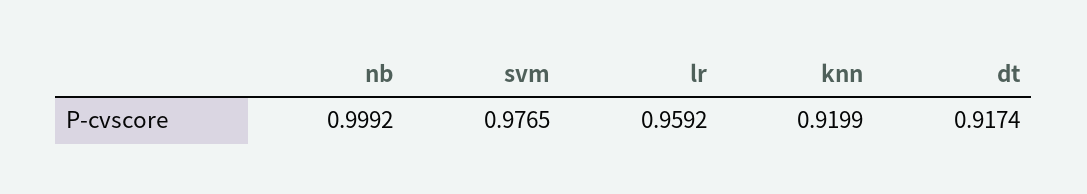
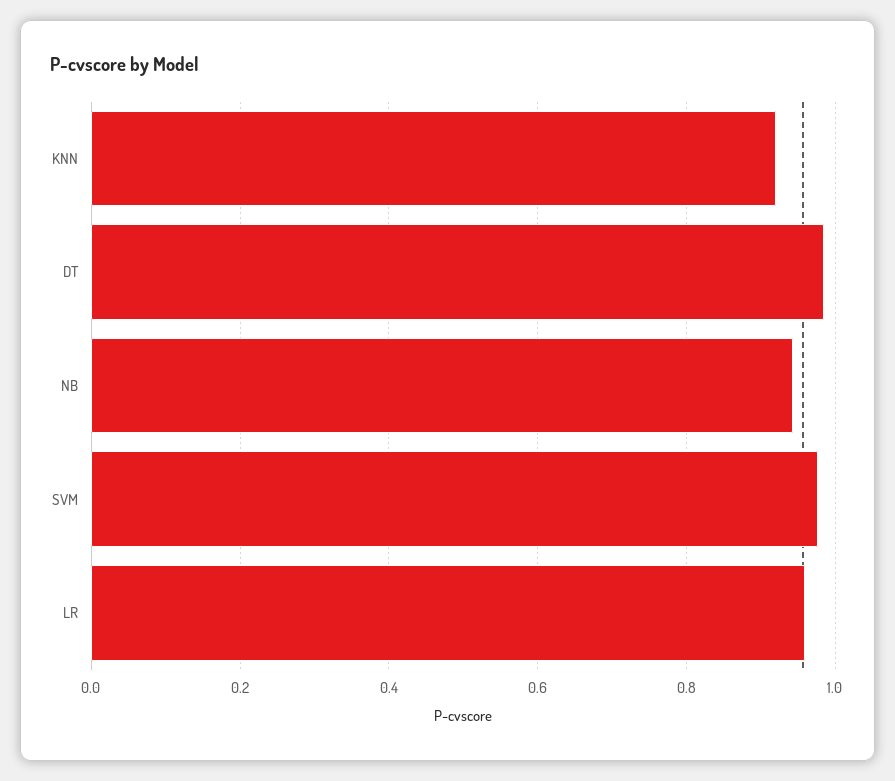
nb: 0.9992 -> 0.94
dt: 0.9174 -> 0.98

